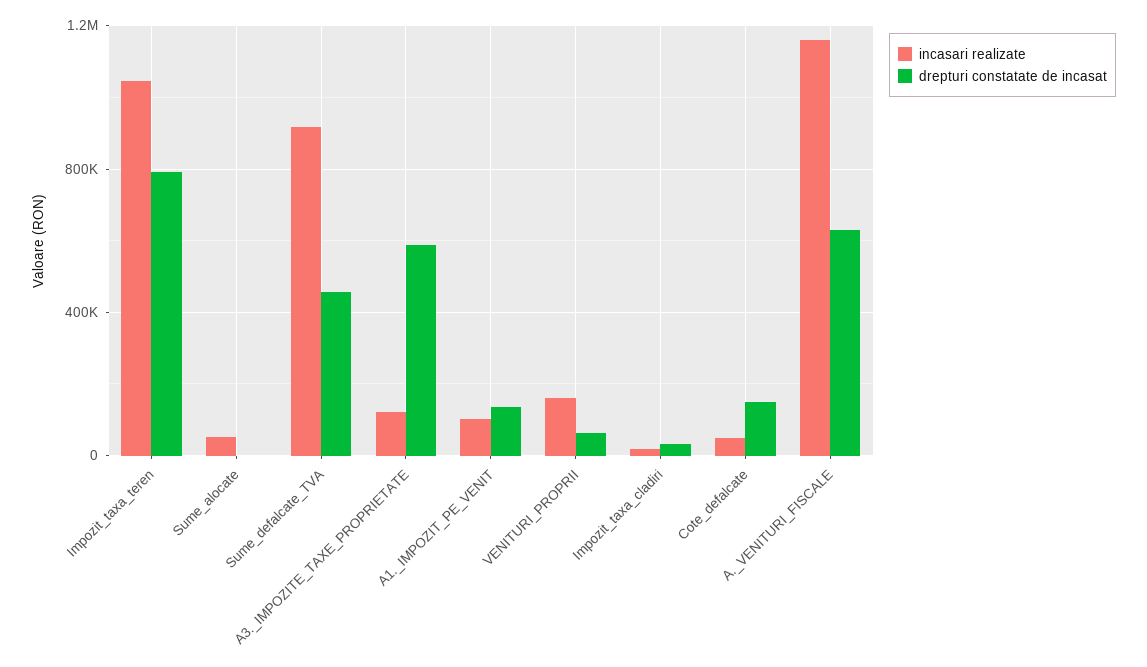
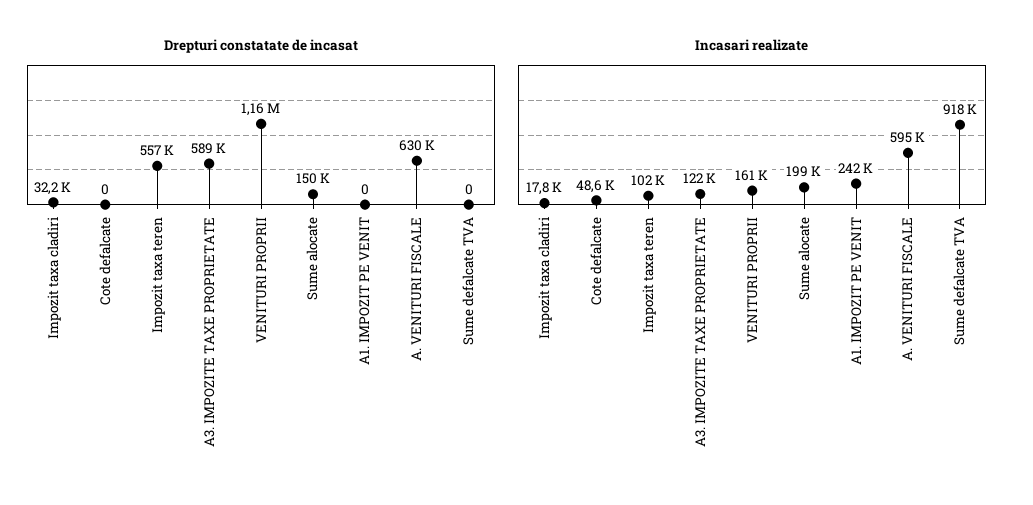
incasari realizate, Impozit_taxa_teren: 1050000 -> 102000
drepturi constatate de incasat, Impozit_taxa_teren: 800000 -> 557000
incasari realizate, Sume_alocate: 50000 -> 199000
drepturi constatate de incasat, Sume_alocate: 0 -> 150000
drepturi constatate de incasat, Sume_defalcate_TVA: 450000 -> 0
incasari realizate, A1._IMPOZIT_PE_VENIT: 100000 -> 242000
drepturi constatate de incasat, A1._IMPOZIT_PE_VENIT: 150000 -> 0
drepturi constatate de incasat, VENITURI_PROPRII: 50000 -> 1160000
drepturi constatate de incasat, Cote_defalcate: 150000 -> 0
incasari realizate, A._VENITURI_FISCALE: 1150000 -> 595000

